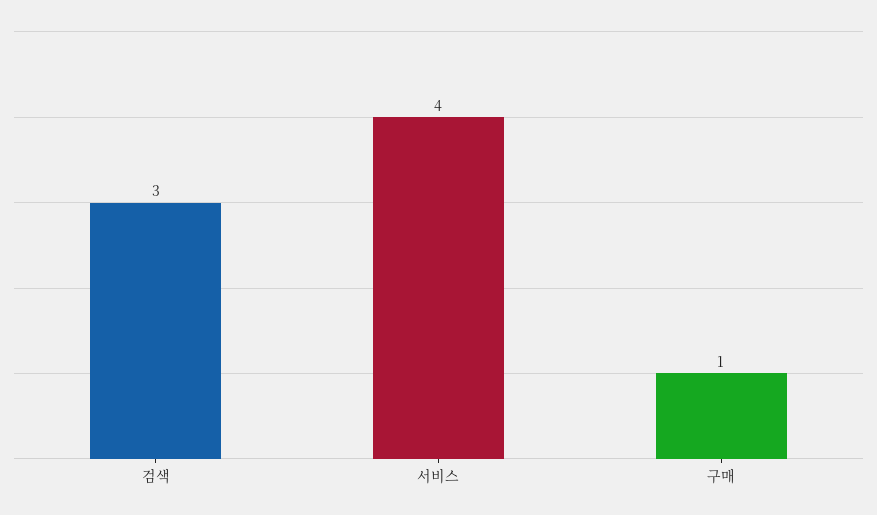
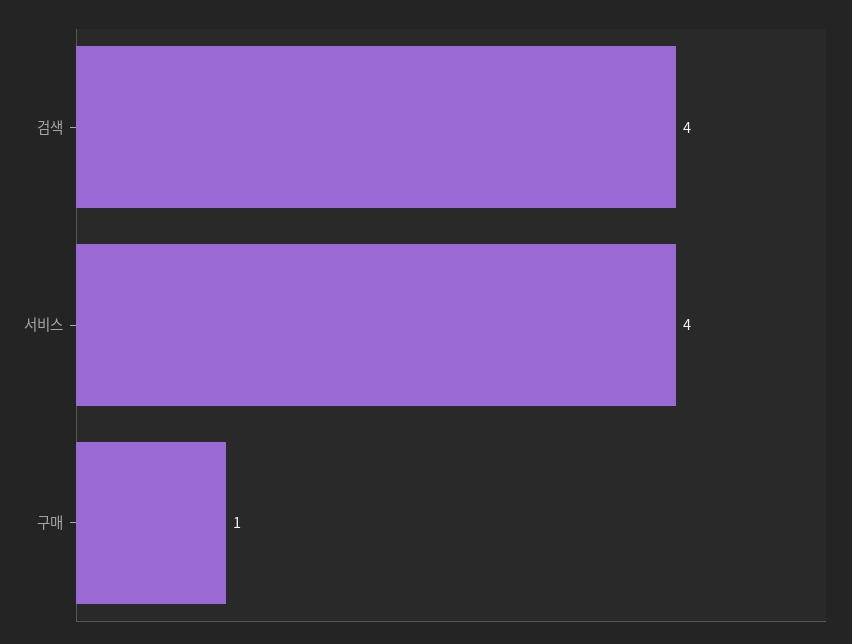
검색: 3 -> 4

